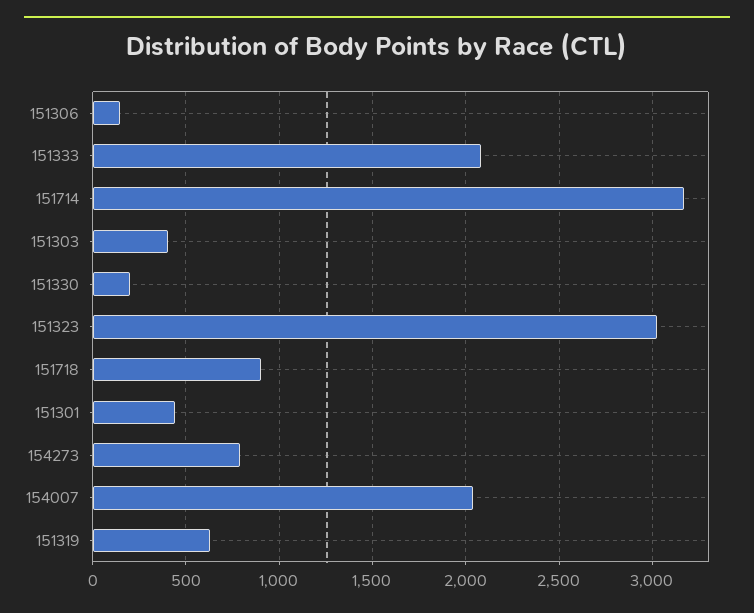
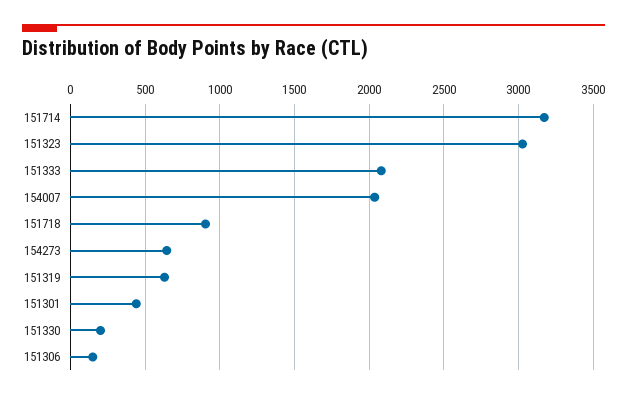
151303: 400 -> none
154273: 800 -> 650

